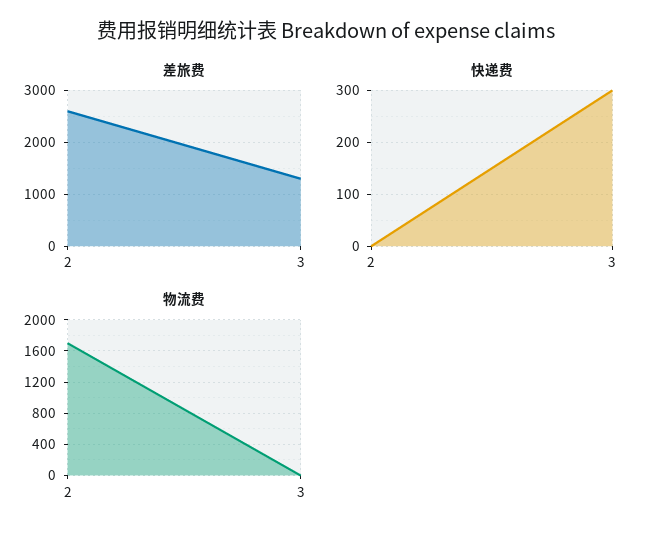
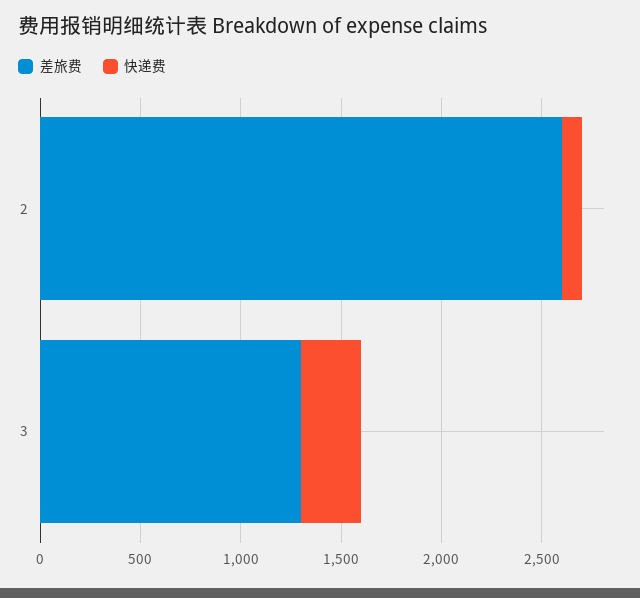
快递费, 2: 0 -> 100
物流费, 2: 1700 -> none
物流费, 3: 0 -> none

